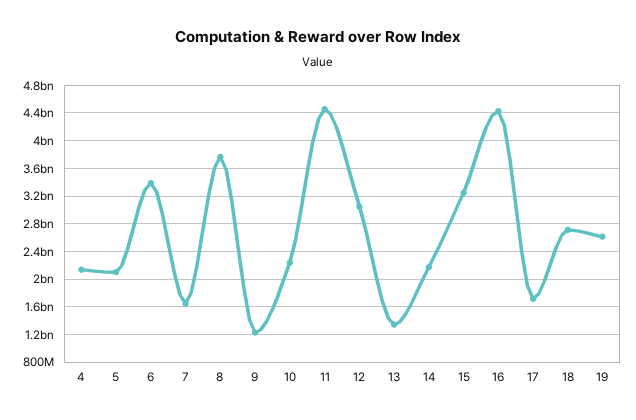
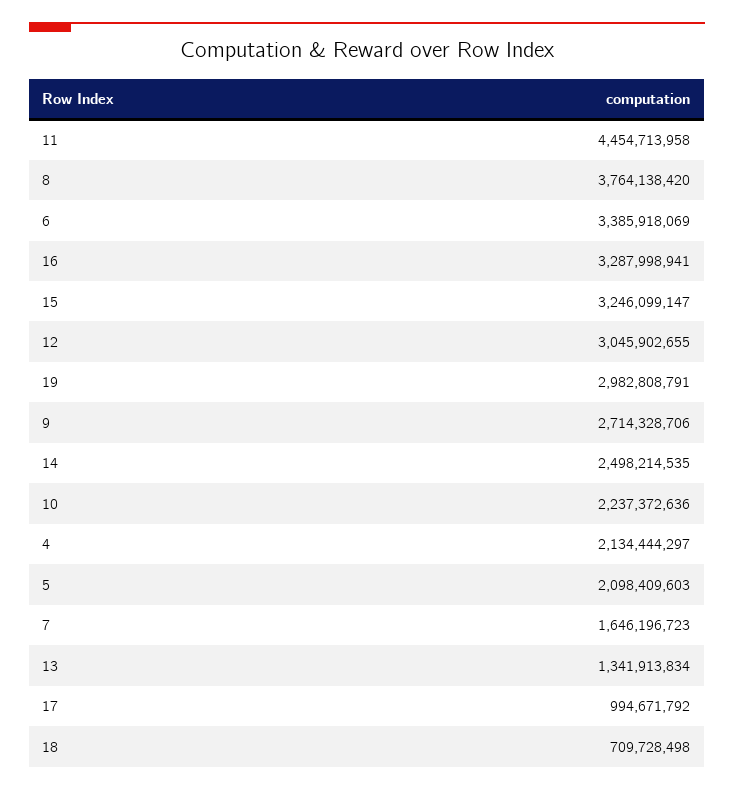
9: 1200000000 -> 2714328706
14: 2200000000 -> 2498214535
16: 4400000000 -> 3287998941
17: 1700000000 -> 994671792
18: 2700000000 -> 709728498
19: 2600000000 -> 2982808791

